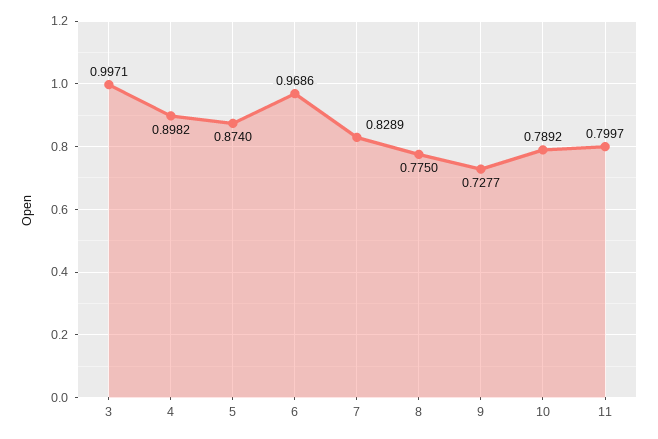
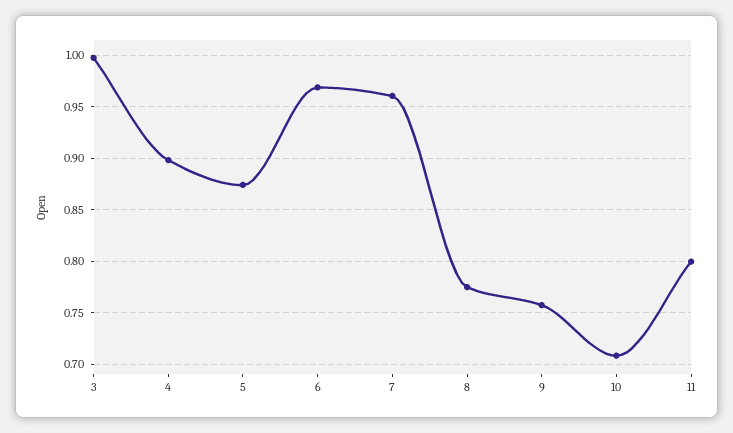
7: 0.8289 -> 0.96
9: 0.7277 -> 0.76
10: 0.7892 -> 0.71

